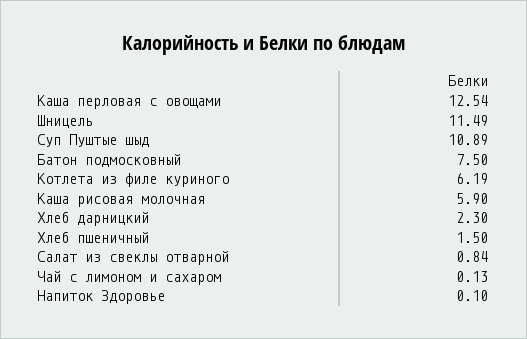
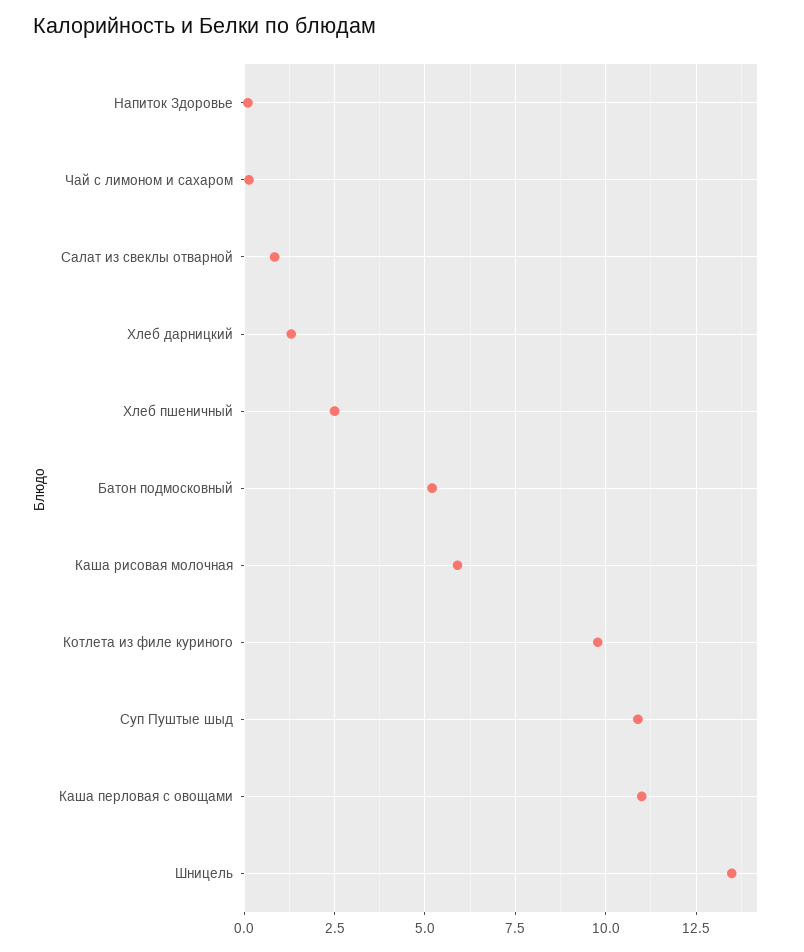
Каша перловая с овощами: 12.54 -> 11
Шницель: 11.49 -> 13.5
Батон подмосковный: 7.5 -> 5.25
Котлета из филе куриного: 6.19 -> 9.75
Хлеб дарницкий: 2.3 -> 1.25
Хлеб пшеничный: 1.5 -> 2.5

